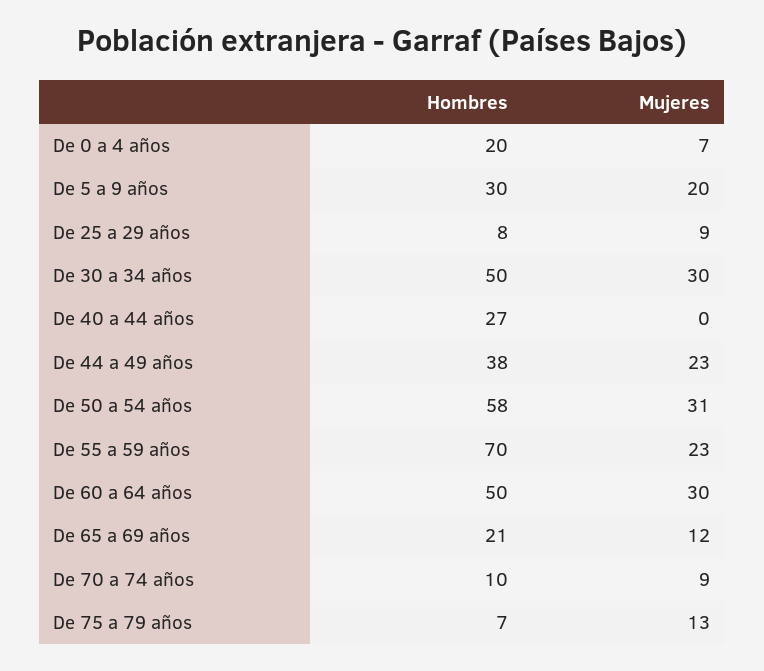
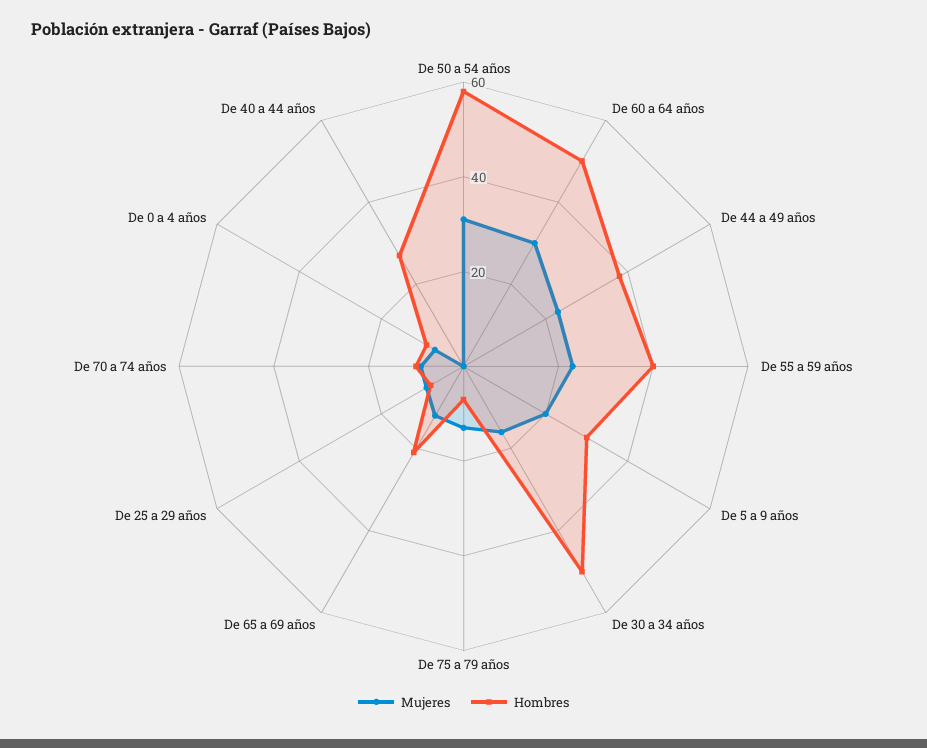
Hombres, De 0 a 4 años: 20 -> 10
Mujeres, De 30 a 34 años: 30 -> 15
Hombres, De 55 a 59 años: 70 -> 40

